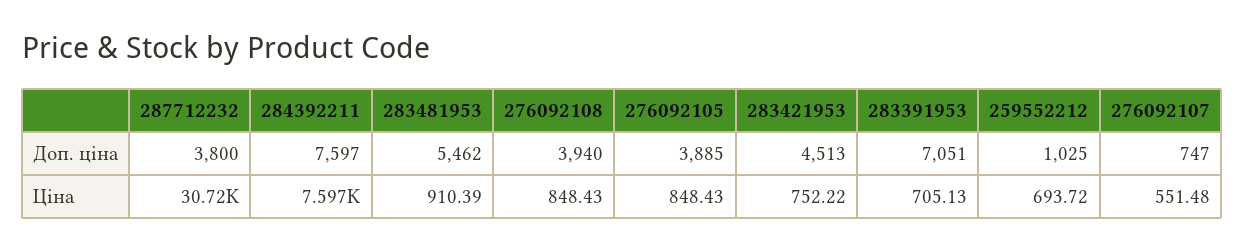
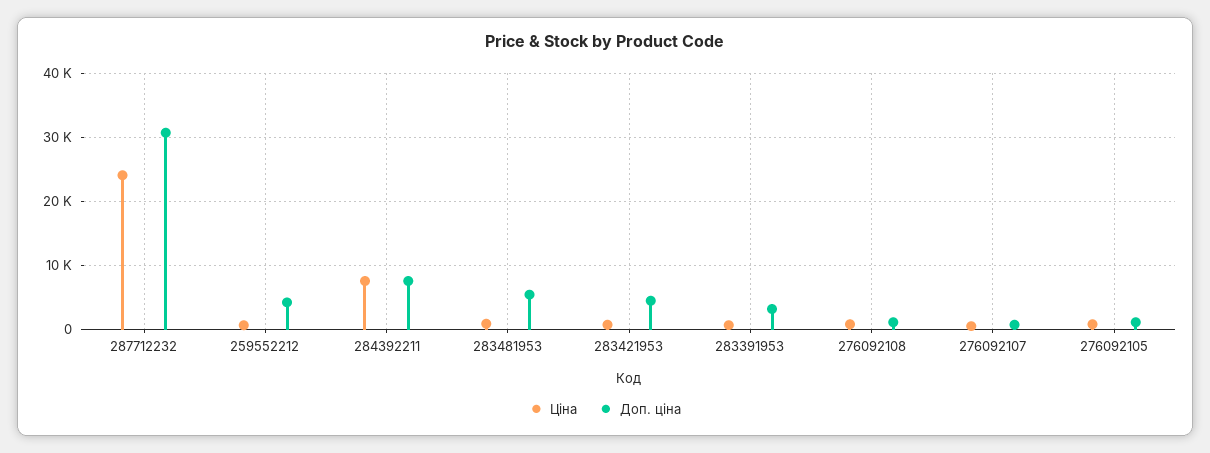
Доп. ціна, 287712232: 3800 -> 31000
Доп. ціна, 276092108: 3940 -> 1000
Доп. ціна, 276092105: 3885 -> 1000
Доп. ціна, 283391953: 7051 -> 3000
Доп. ціна, 259552212: 1025 -> 4000
Ціна, 287712232: 30720 -> 24000

